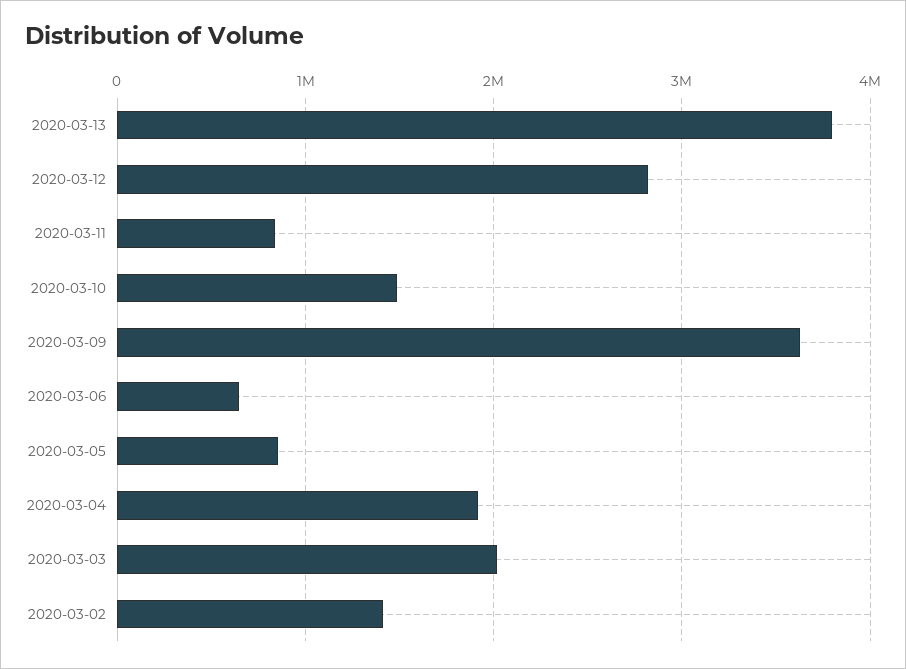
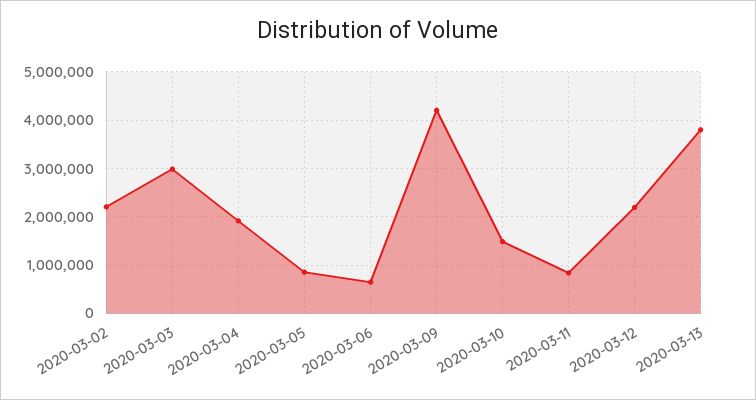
2020-03-12: 2800000 -> 2200000
2020-03-09: 3600000 -> 4200000
2020-03-03: 2000000 -> 3000000
2020-03-02: 1400000 -> 2200000

